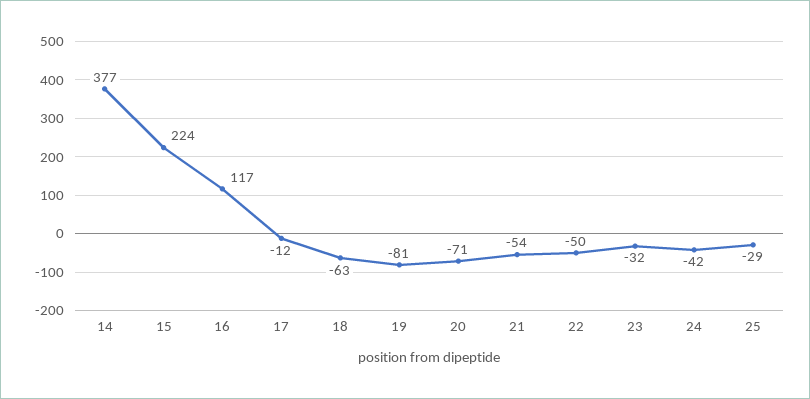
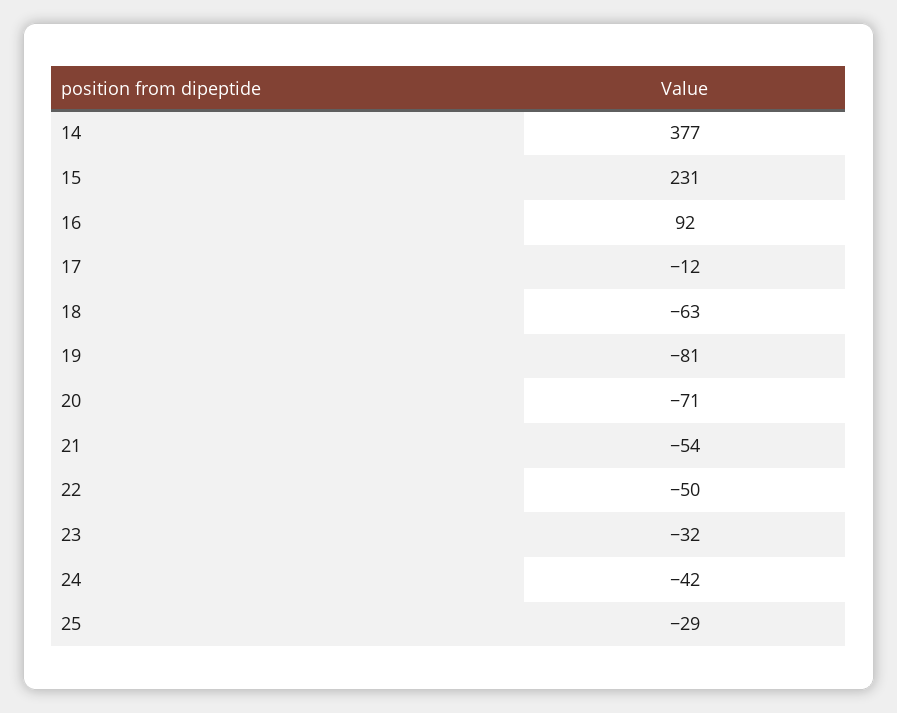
15: 224 -> 231
16: 117 -> 92

